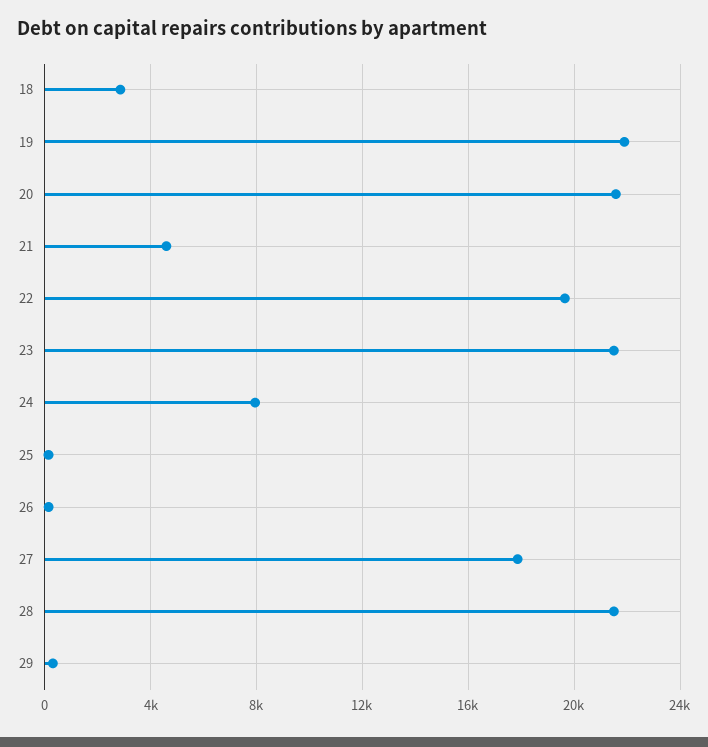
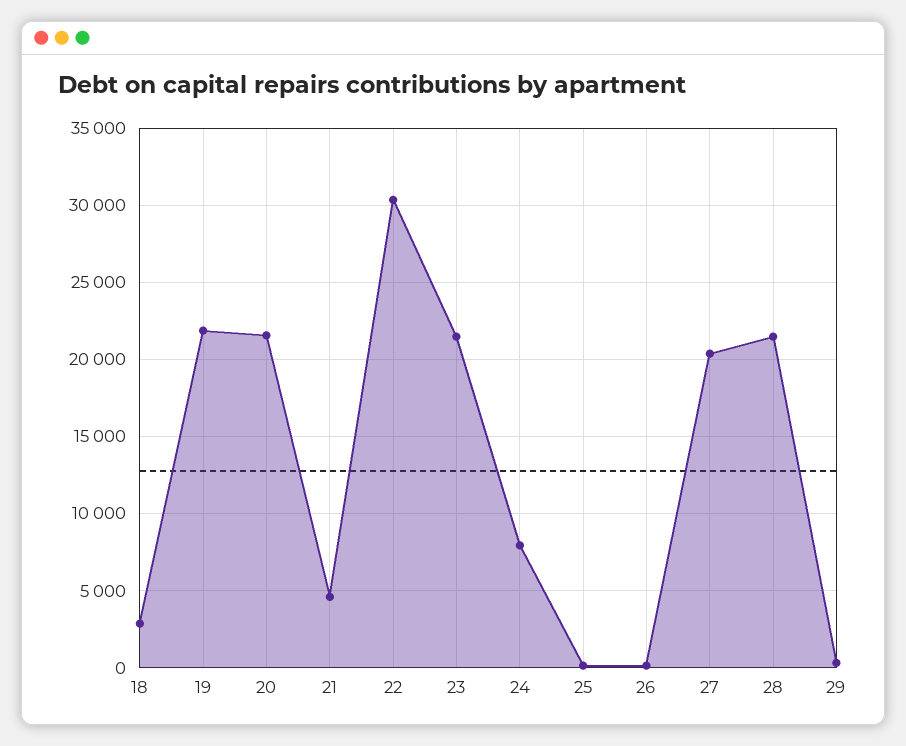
22: 19500 -> 30500
27: 18000 -> 20500

